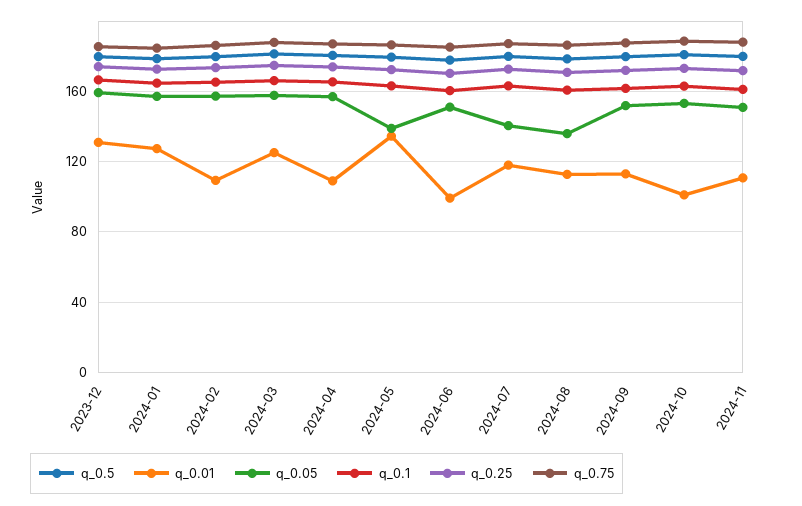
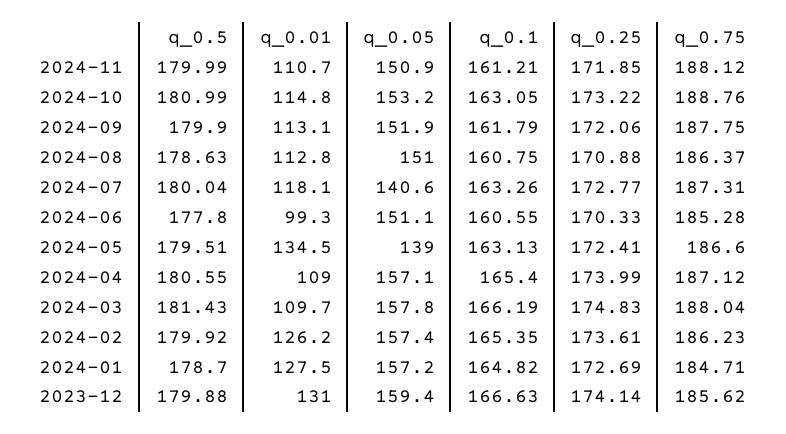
q_0.01, 2024-02: 110 -> 126.2
q_0.01, 2024-03: 125 -> 109.7
q_0.05, 2024-08: 135 -> 151
q_0.01, 2024-10: 100 -> 114.8

